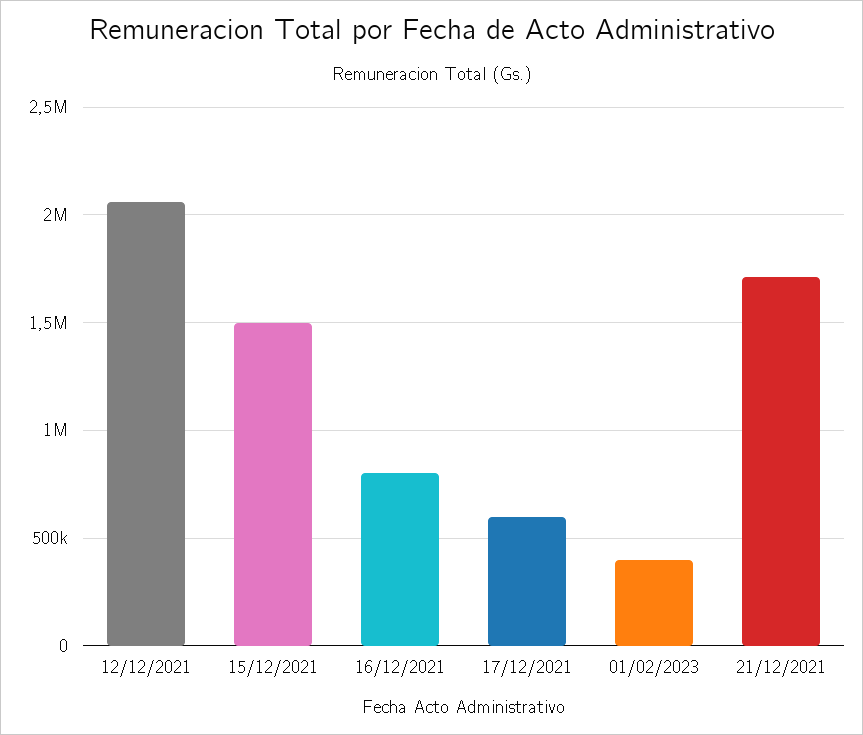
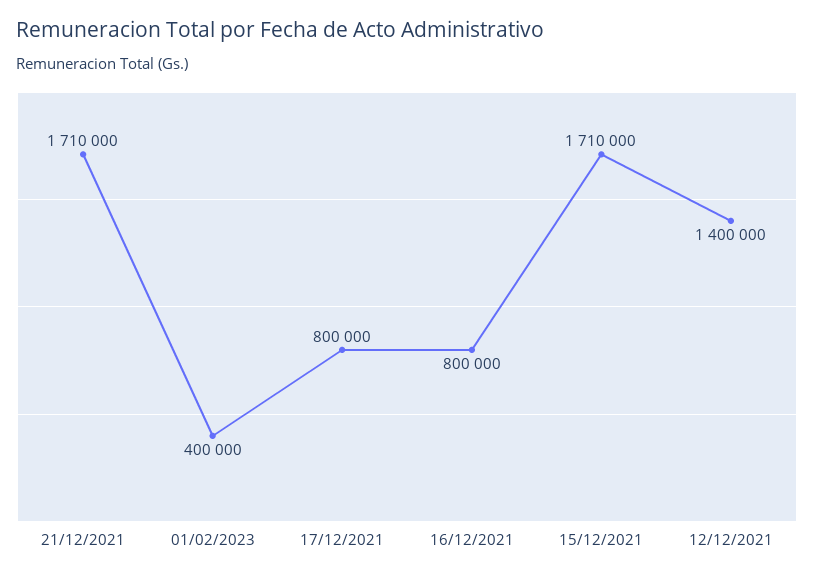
12/12/2021: 2050000 -> 1400000
15/12/2021: 1500000 -> 1710000
17/12/2021: 600000 -> 800000

